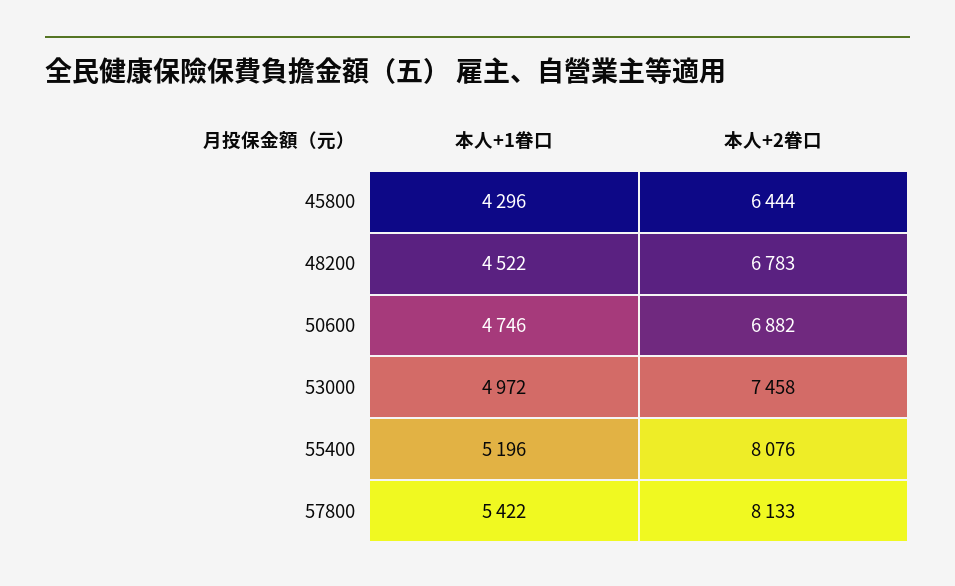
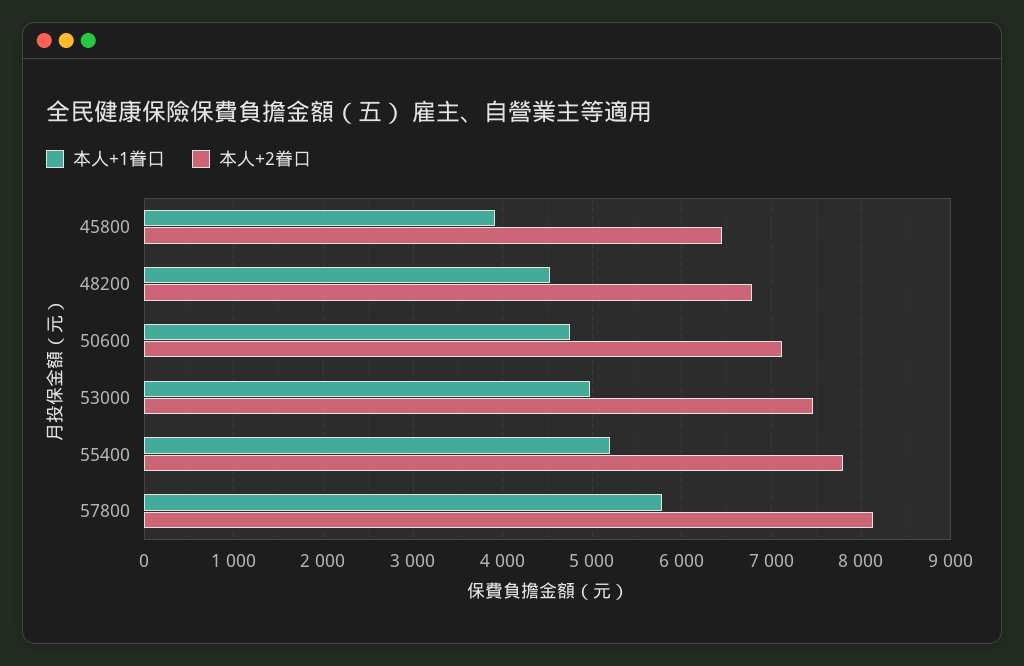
本人+1眷口, 45800: 4296 -> 3900
本人+2眷口, 50600: 6882 -> 7100
本人+2眷口, 55400: 8076 -> 7800
本人+1眷口, 57800: 5422 -> 5800

